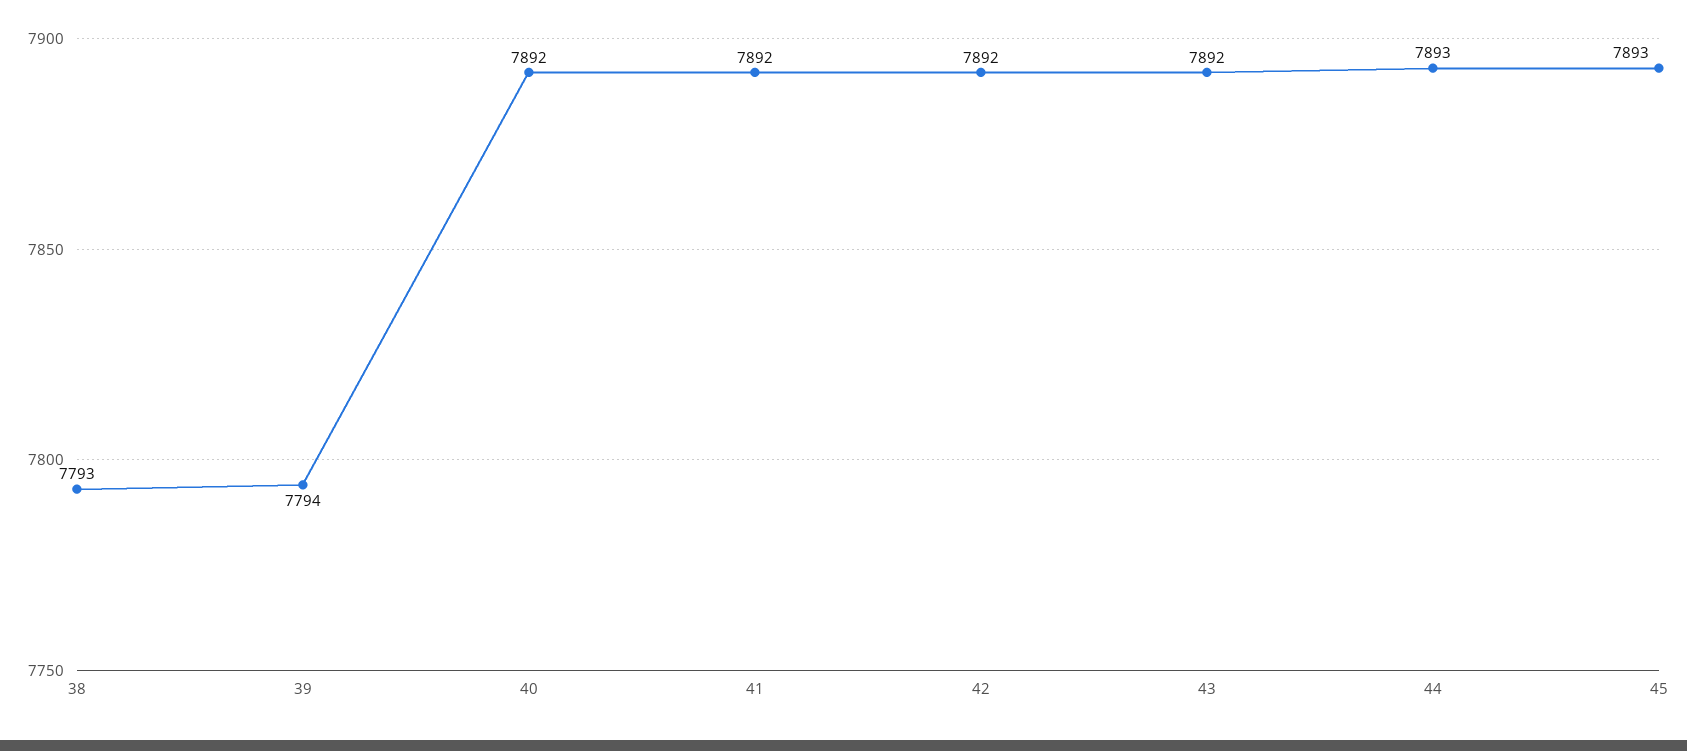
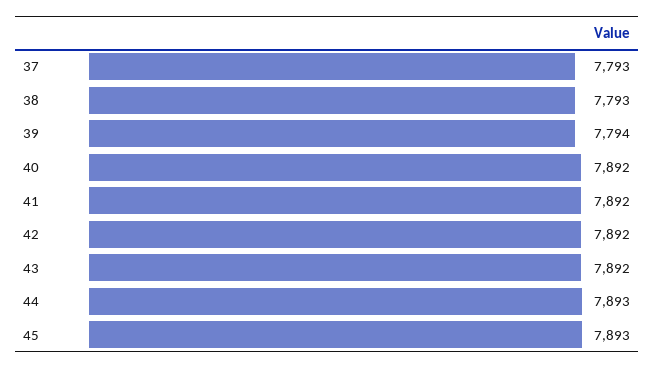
37: none -> 7793

